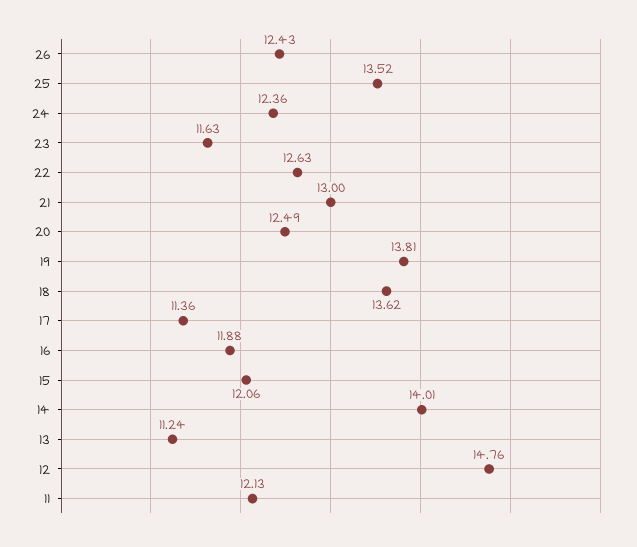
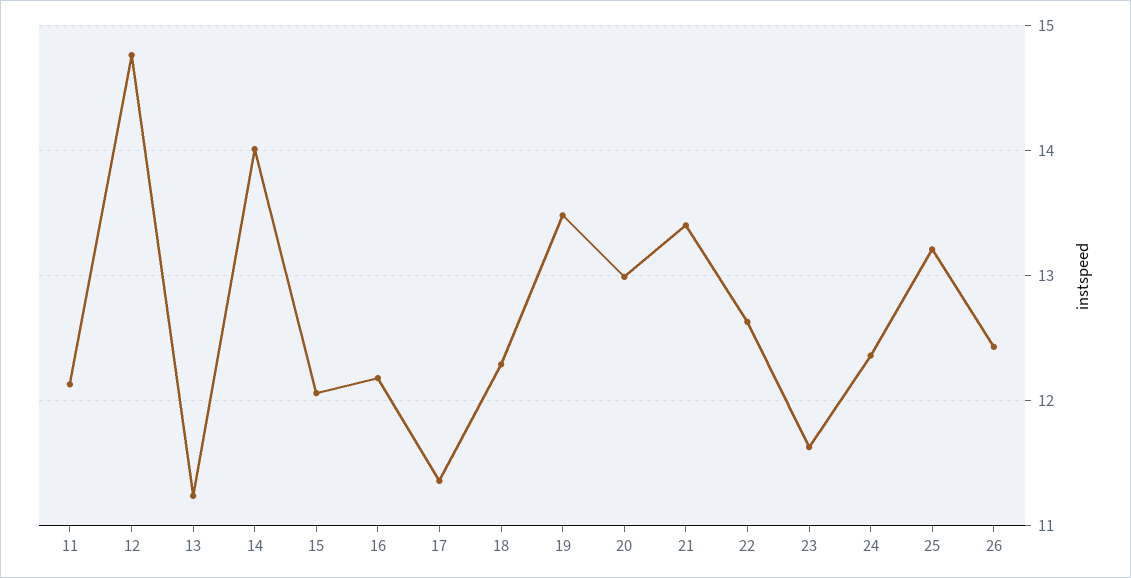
25: 13.52 -> 13.2
21: 13 -> 13.4
20: 12.49 -> 13
19: 13.81 -> 13.5
18: 13.62 -> 12.3
16: 11.88 -> 12.2

